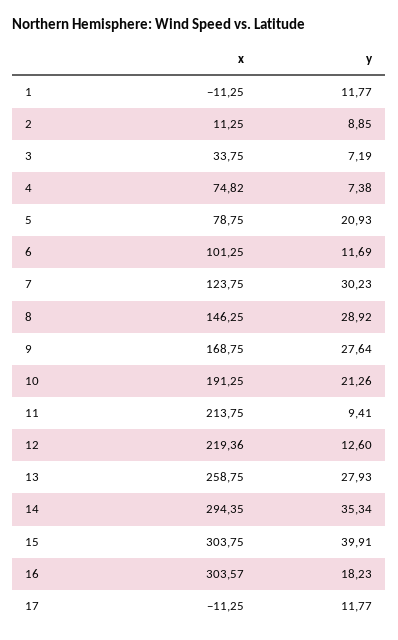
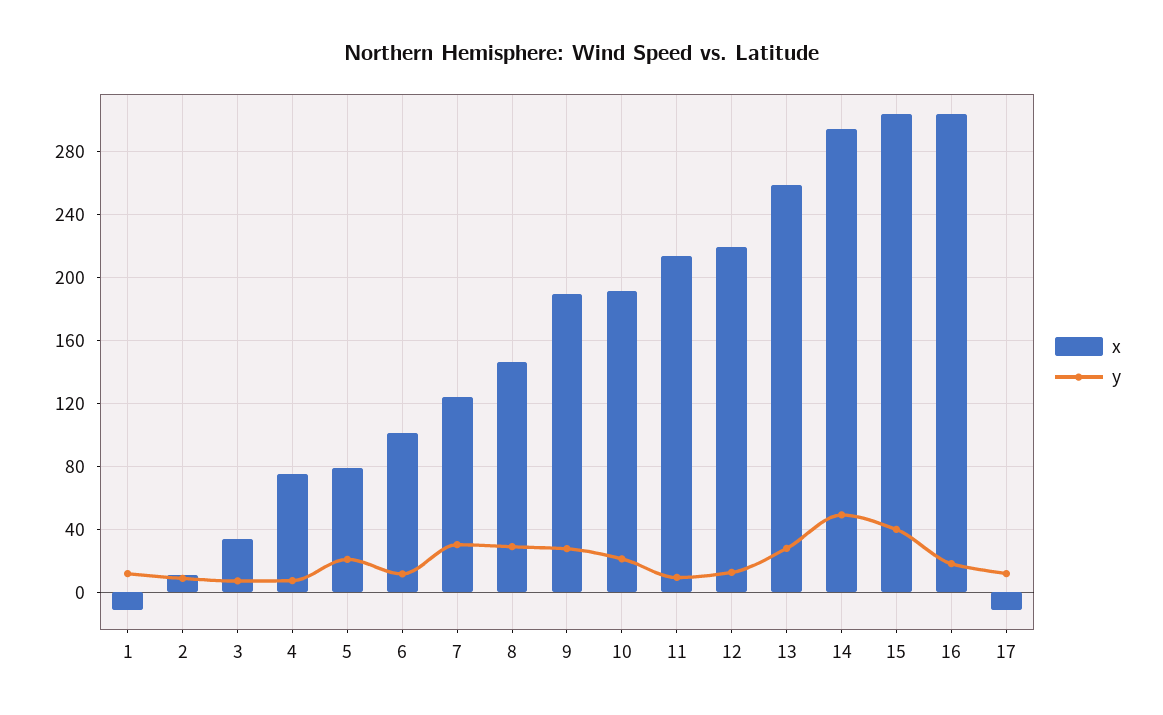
x, 9: 168.75 -> 190
y, 14: 35.34 -> 50

